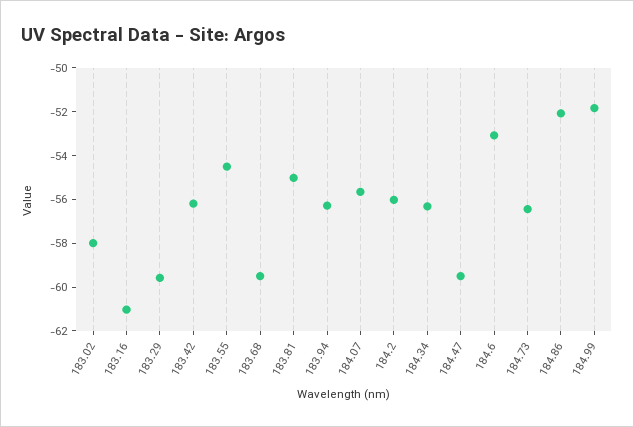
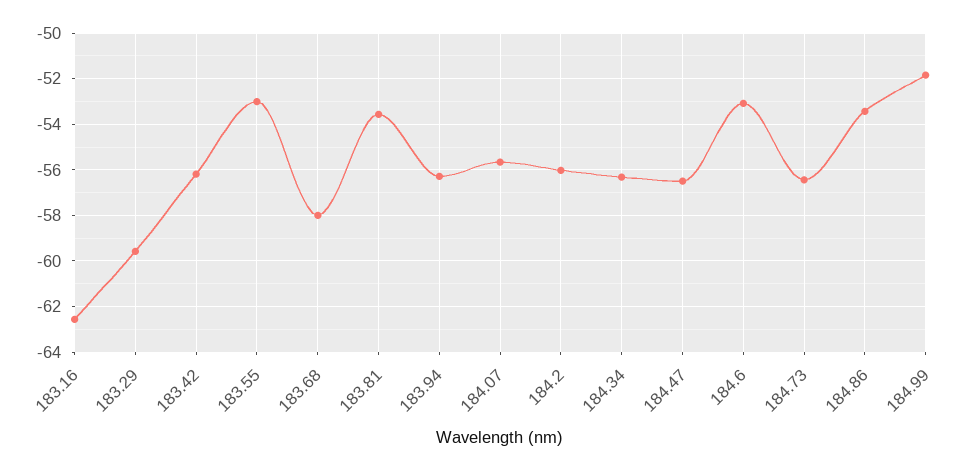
183.02: -58 -> none
183.16: -61 -> -62.5
183.55: -54.5 -> -53
183.68: -59.5 -> -58
183.81: -55 -> -53.5
184.47: -59.5 -> -56.5
184.86: -52 -> -53.5

